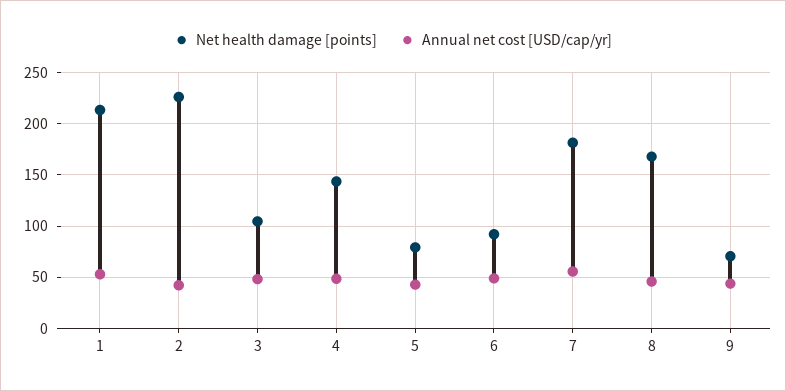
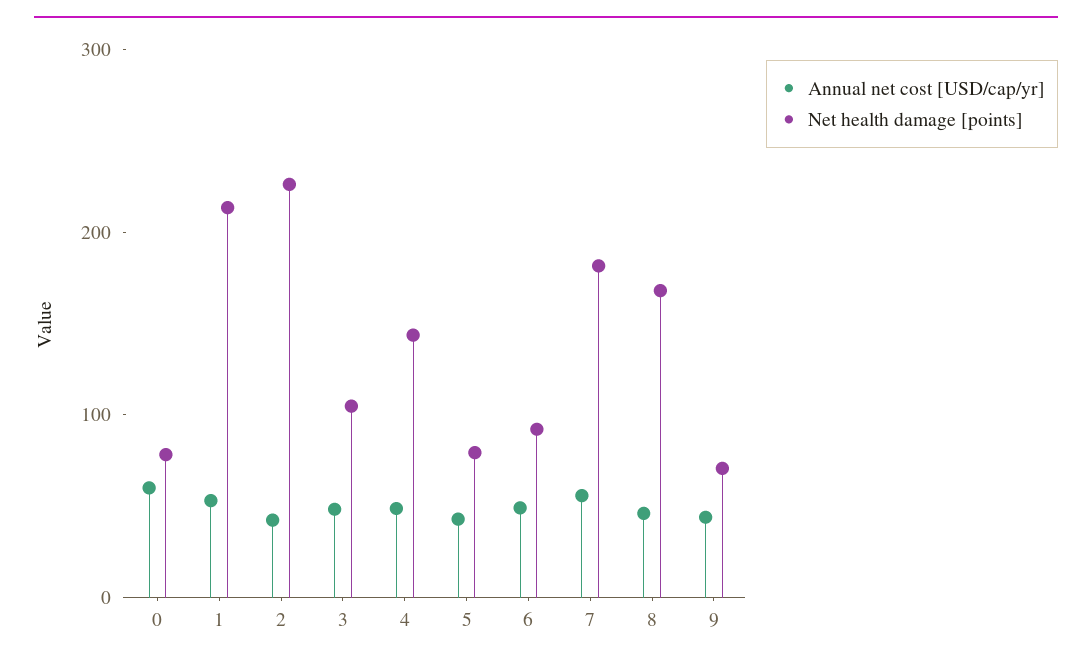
Annual net cost [USD/cap/yr], 0: none -> 60
Net health damage [points], 0: none -> 80

